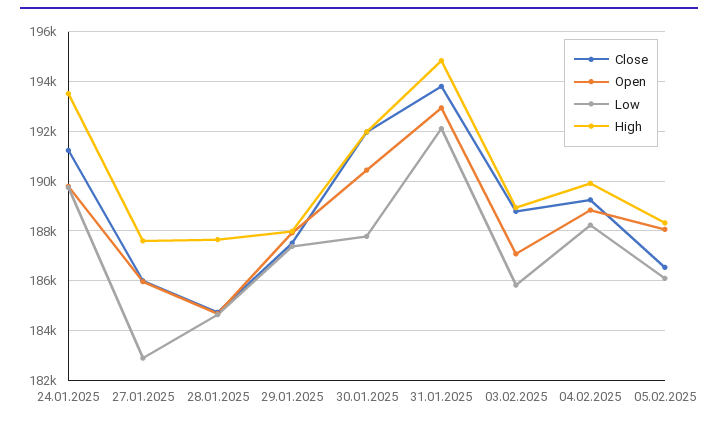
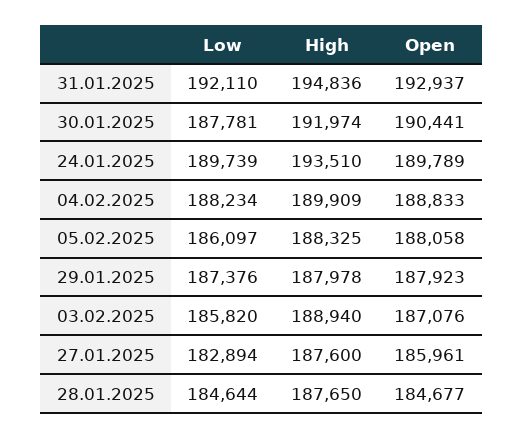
Close, 24.01.2025: 191250 -> none
Close, 27.01.2025: 186000 -> none
Close, 28.01.2025: 184750 -> none
Close, 29.01.2025: 187500 -> none
Close, 30.01.2025: 192000 -> none
Close, 31.01.2025: 193750 -> none
Close, 03.02.2025: 188750 -> none
Close, 04.02.2025: 189250 -> none
Close, 05.02.2025: 186500 -> none

